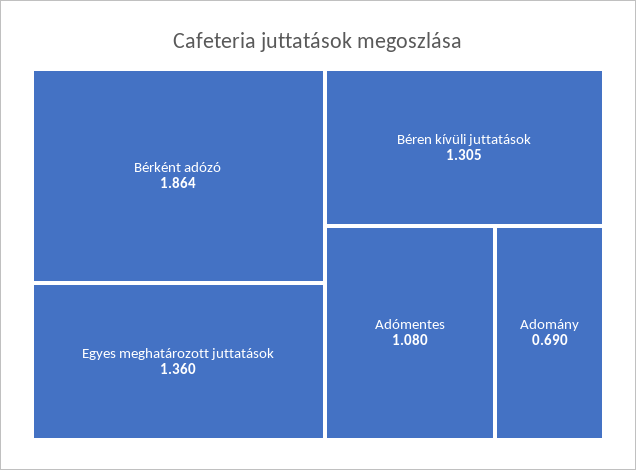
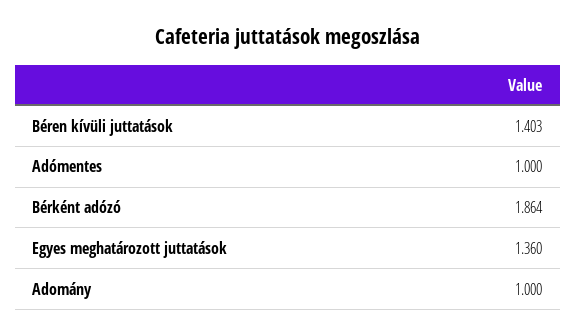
Béren kívüli juttatások: 1.305 -> 1.403
Adómentes: 1.08 -> 1
Adomány: 0.69 -> 1

